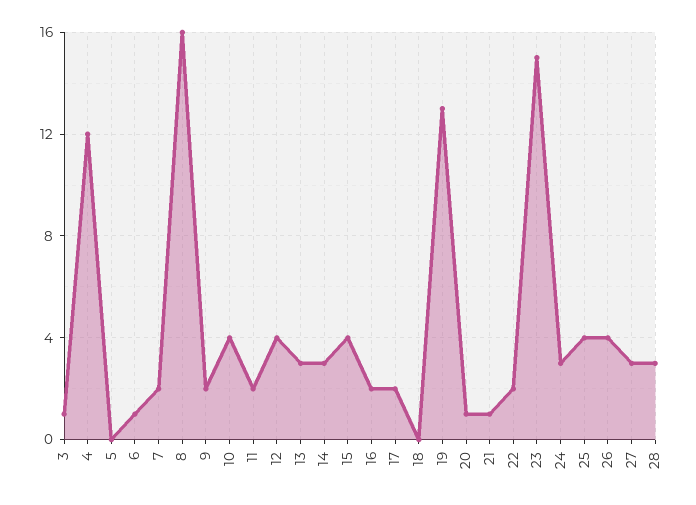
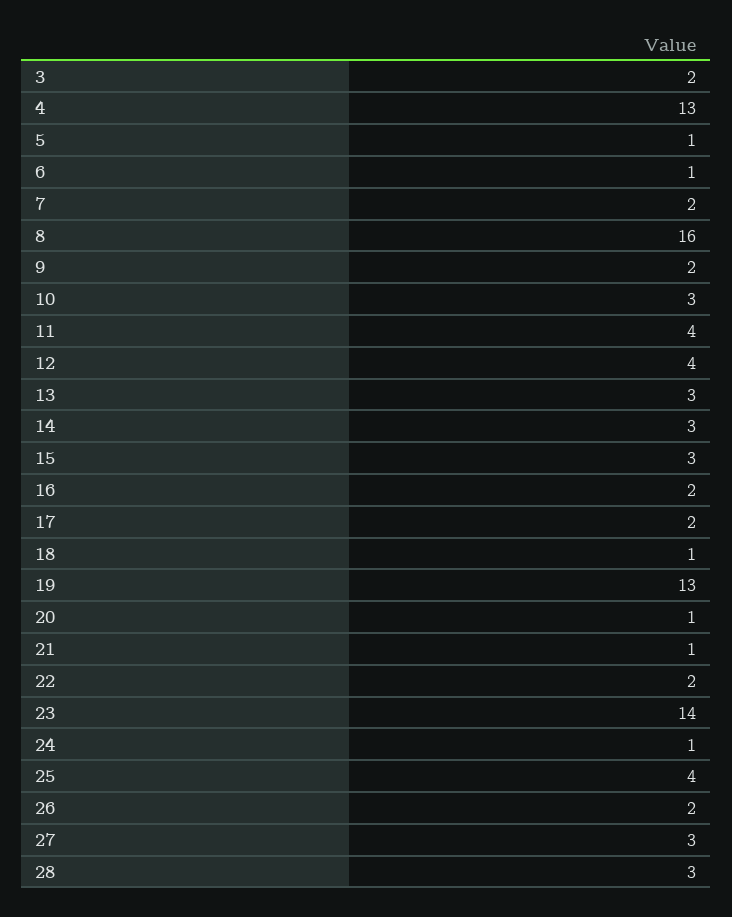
3: 1 -> 2
4: 12 -> 13
5: 0 -> 1
10: 4 -> 3
11: 2 -> 4
15: 4 -> 3
18: 0 -> 1
23: 15 -> 14
24: 3 -> 1
26: 4 -> 2

